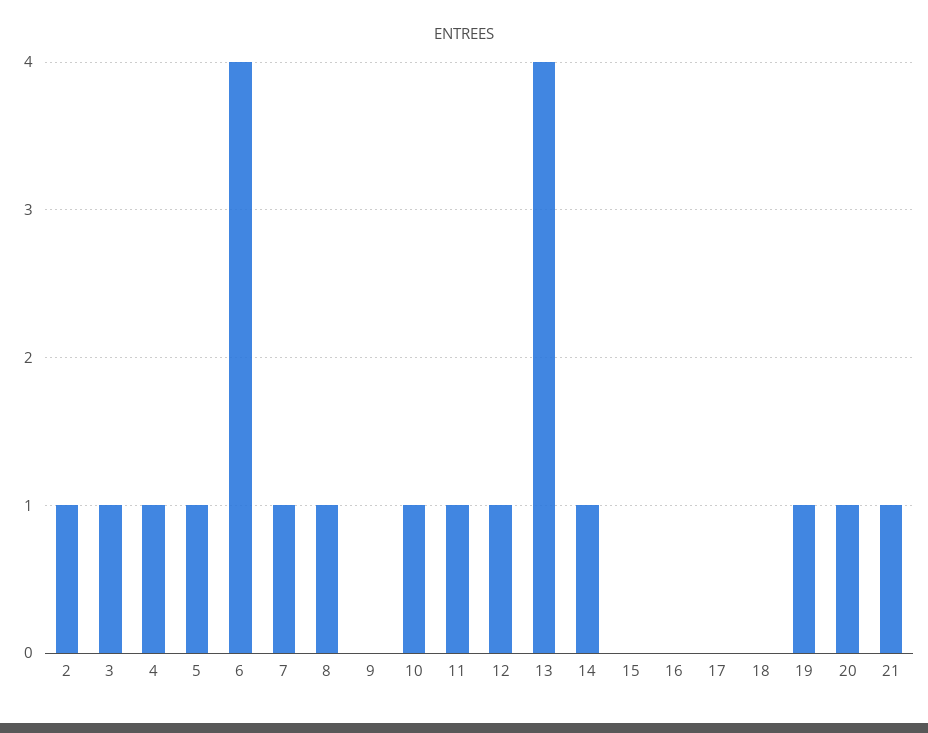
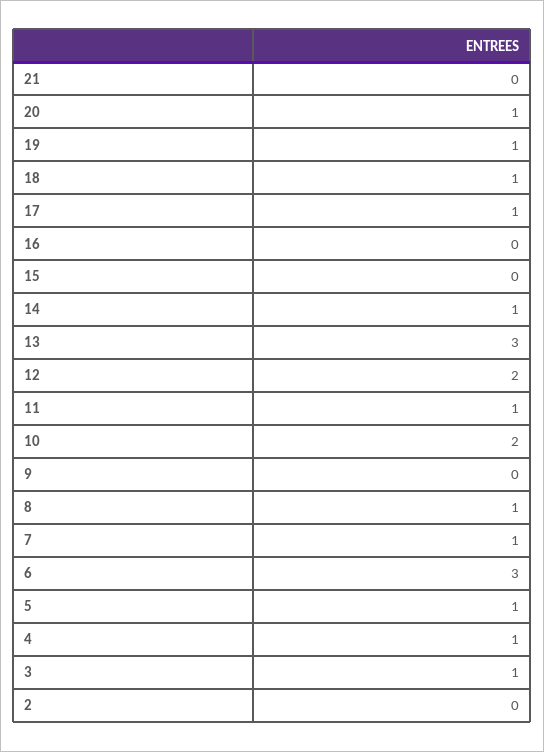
2: 1 -> 0
6: 4 -> 3
10: 1 -> 2
12: 1 -> 2
13: 4 -> 3
17: 0 -> 1
18: 0 -> 1
21: 1 -> 0

